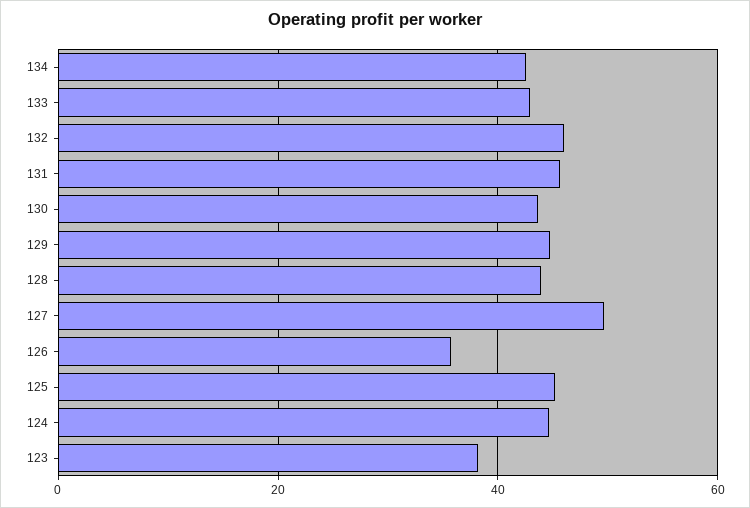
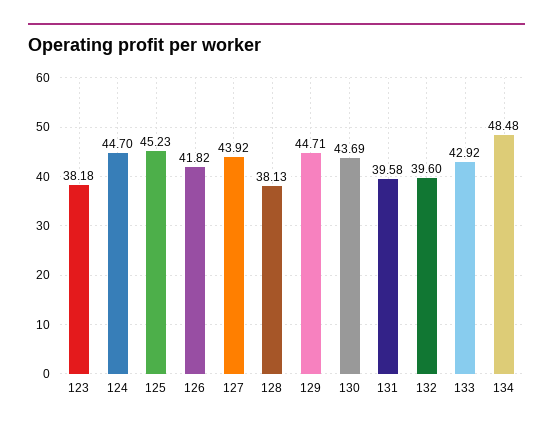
134: 42 -> 48.48
132: 46 -> 39.6
131: 46 -> 39.58
128: 44 -> 38.13
127: 50 -> 43.92
126: 36 -> 41.82

